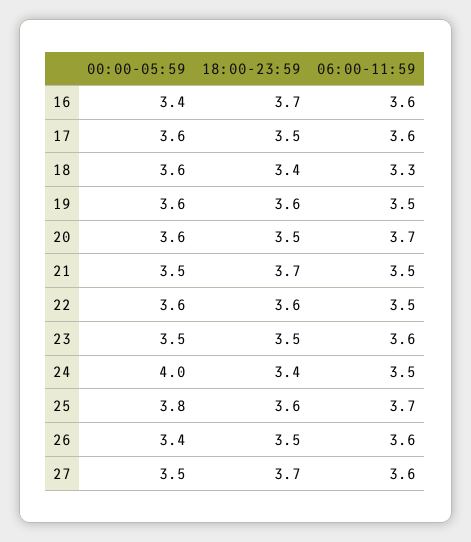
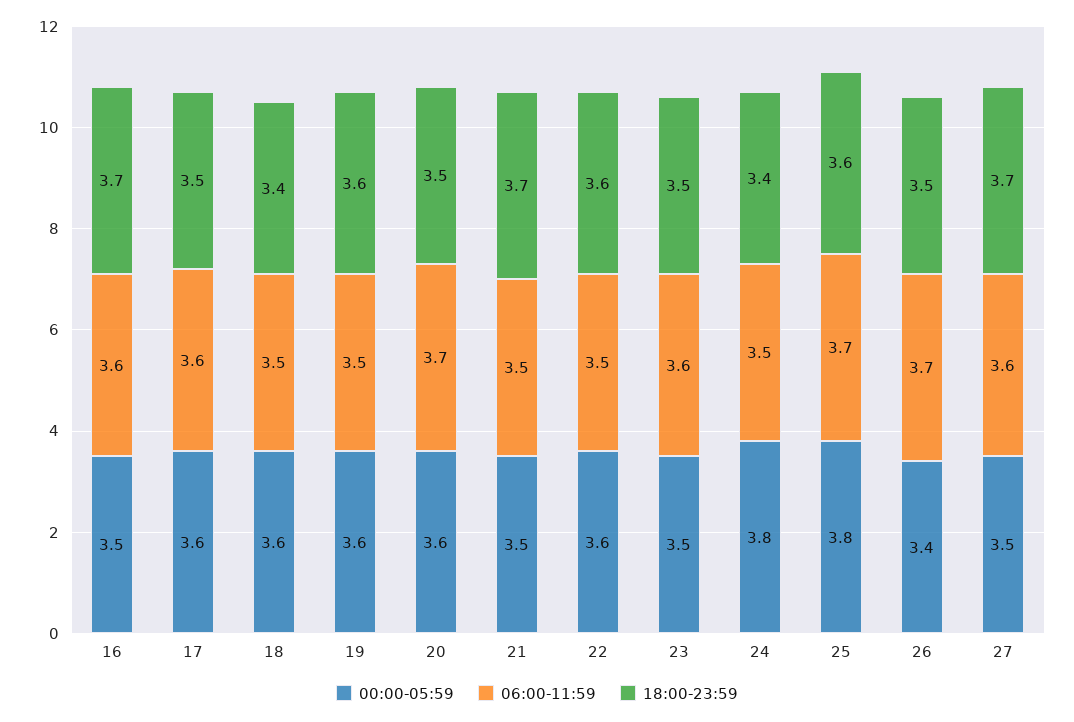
00:00-05:59, 16: 3.4 -> 3.5
06:00-11:59, 18: 3.3 -> 3.5
00:00-05:59, 24: 4 -> 3.8
06:00-11:59, 26: 3.6 -> 3.7

